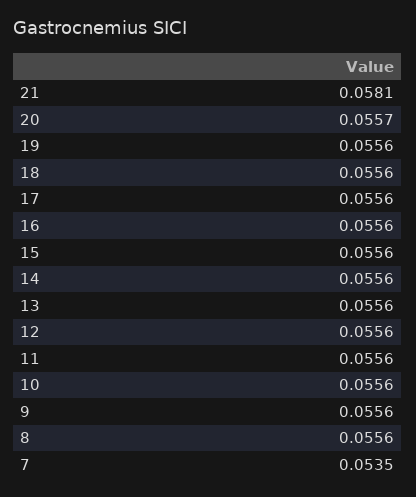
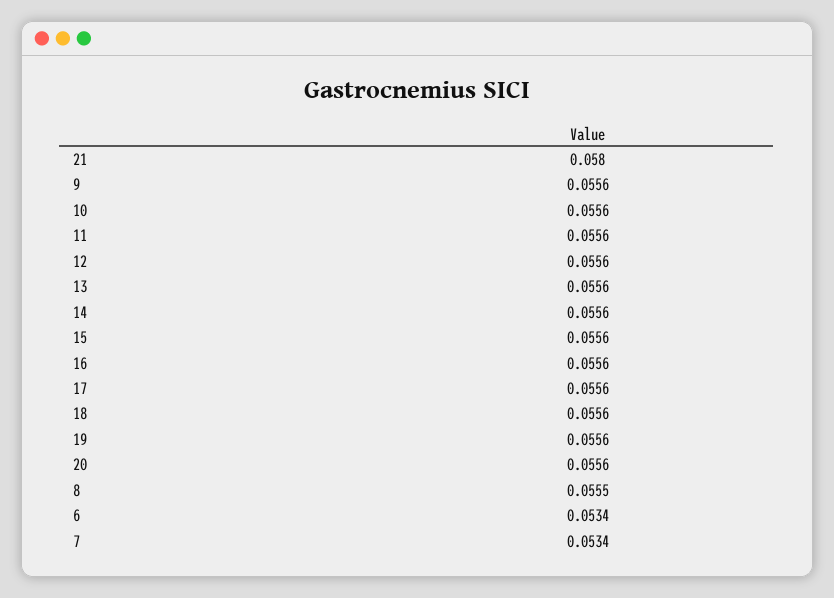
21: 0.0581 -> 0.058
20: 0.0557 -> 0.0556
8: 0.0556 -> 0.0555
7: 0.0535 -> 0.0534
6: none -> 0.0534

